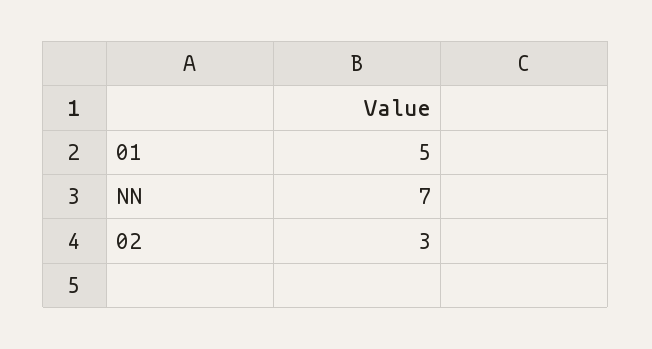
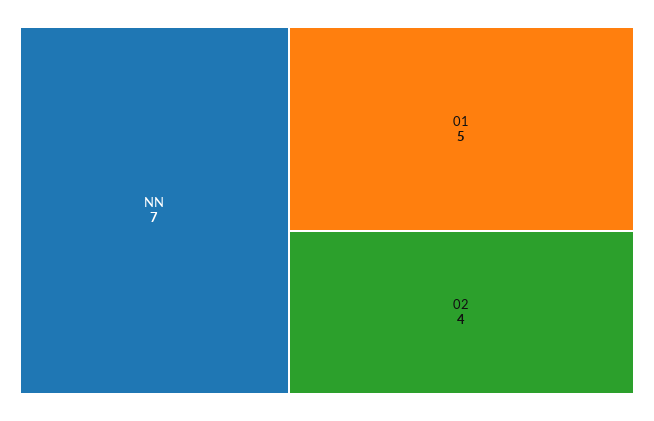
02: 3 -> 4

